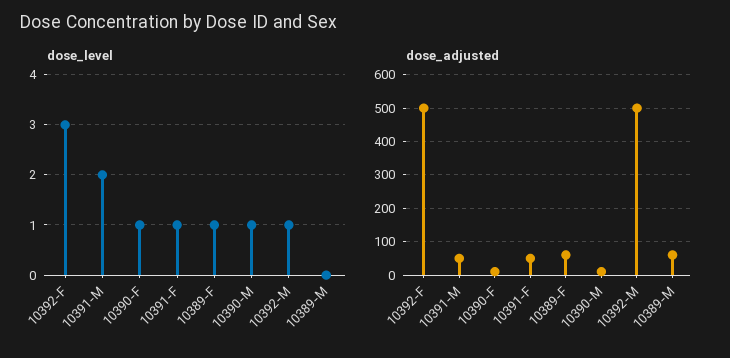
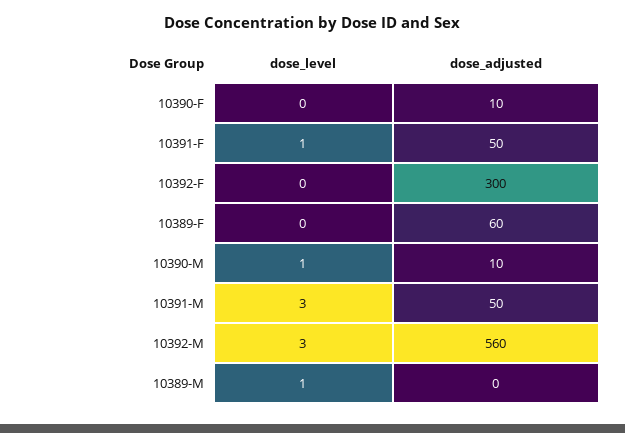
dose_level, 10392-F: 3 -> 0
dose_level, 10391-M: 2 -> 3
dose_level, 10390-F: 1 -> 0
dose_level, 10389-F: 1 -> 0
dose_level, 10392-M: 1 -> 3
dose_level, 10389-M: 0 -> 1
dose_adjusted, 10392-F: 500 -> 300
dose_adjusted, 10392-M: 500 -> 560
dose_adjusted, 10389-M: 60 -> 0

